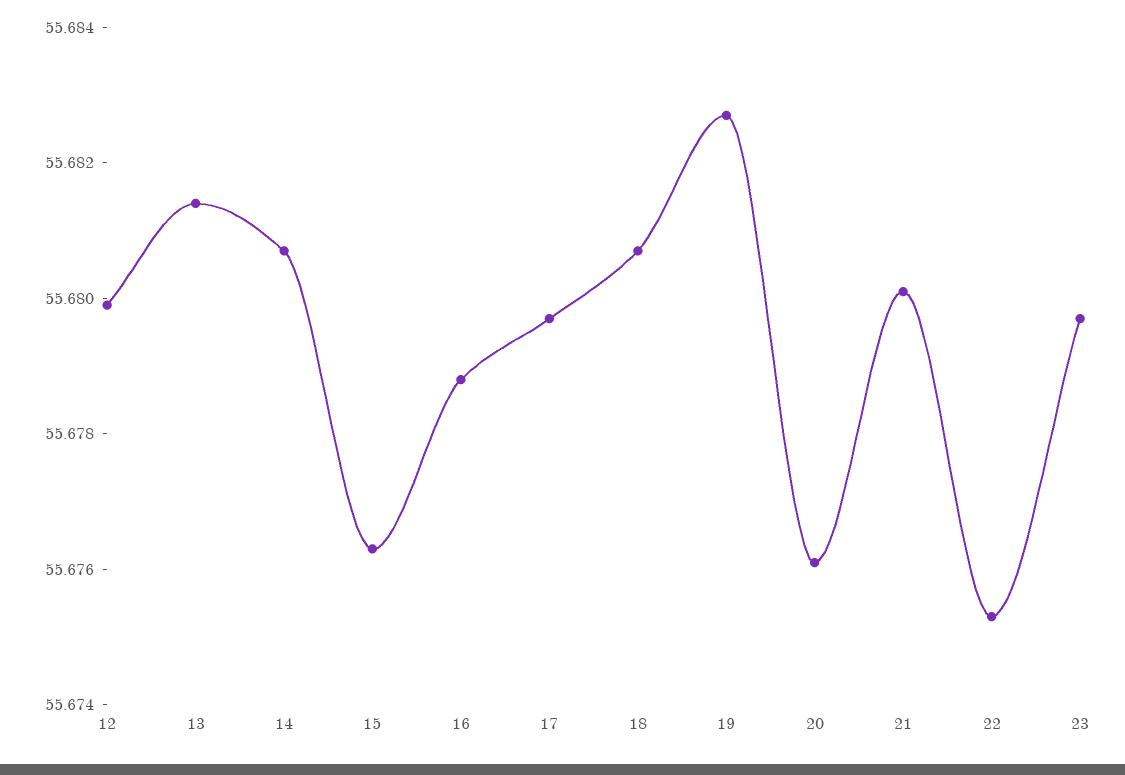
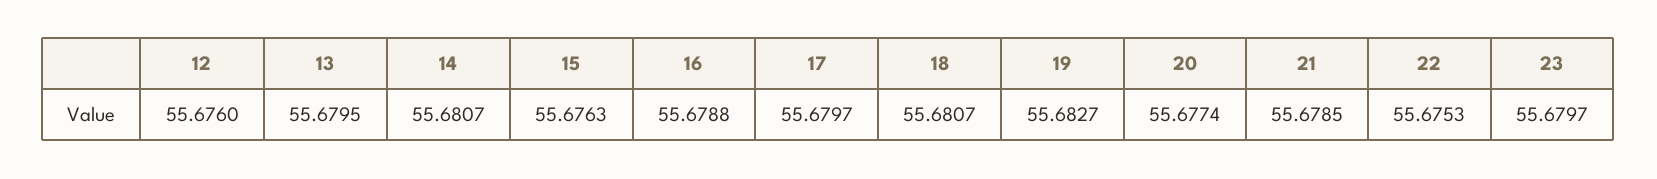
12: 55.68 -> 55.676
13: 55.6815 -> 55.6795
20: 55.676 -> 55.6774
21: 55.68 -> 55.6785

